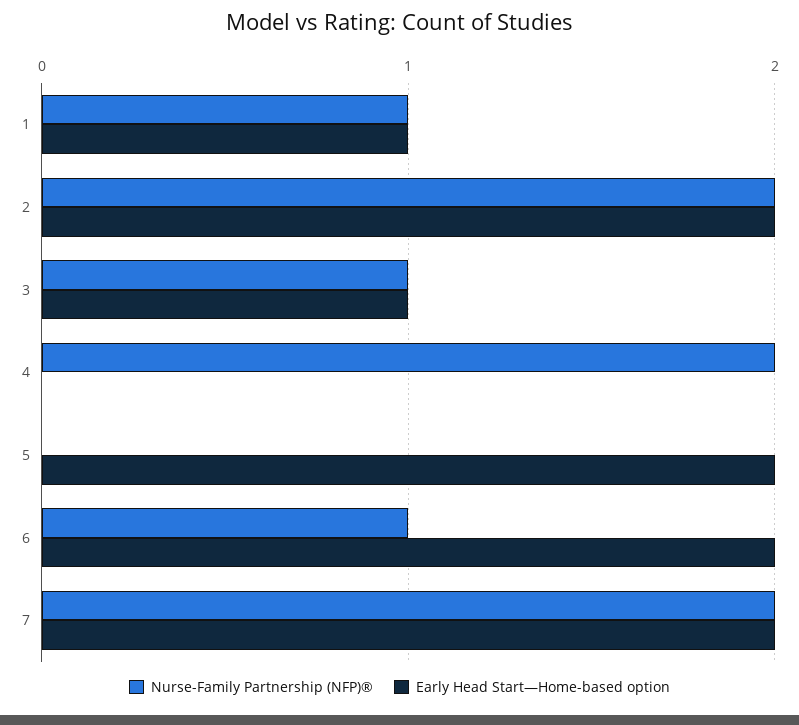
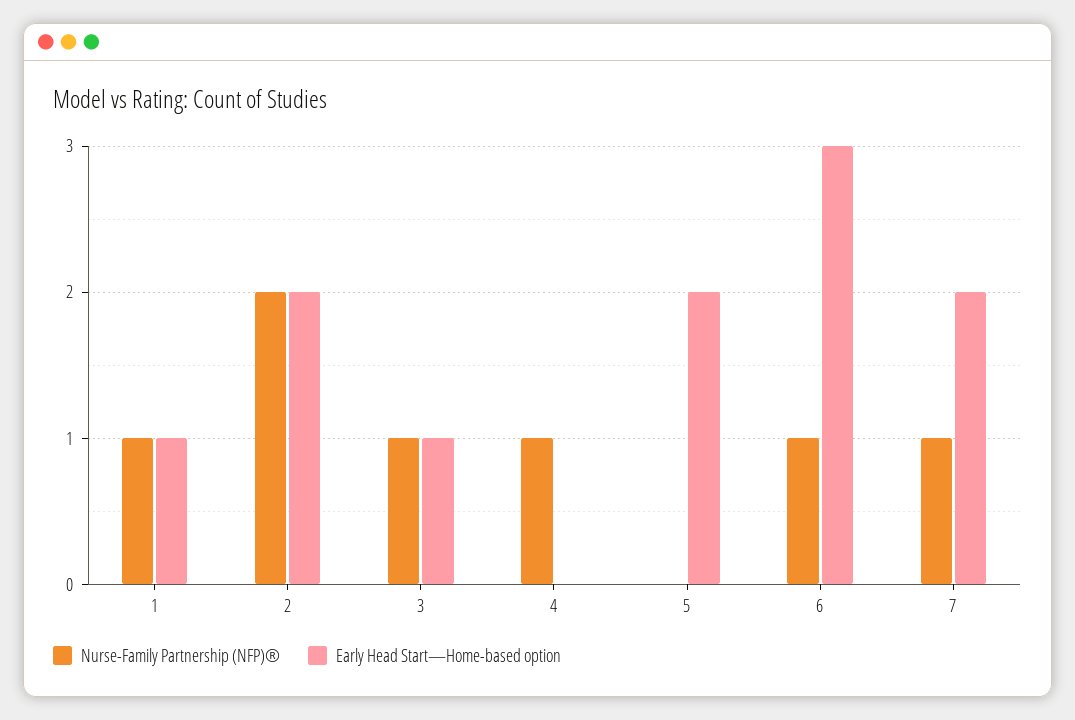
Nurse-Family Partnership (NFP)®, 4: 2 -> 1
Early Head Start—Home-based option, 6: 2 -> 3
Nurse-Family Partnership (NFP)®, 7: 2 -> 1

